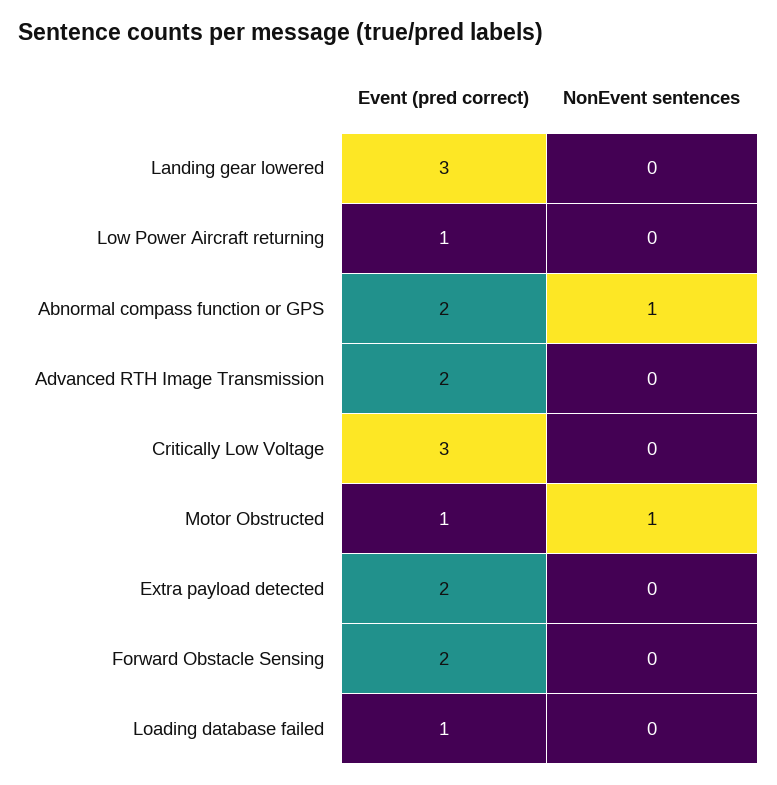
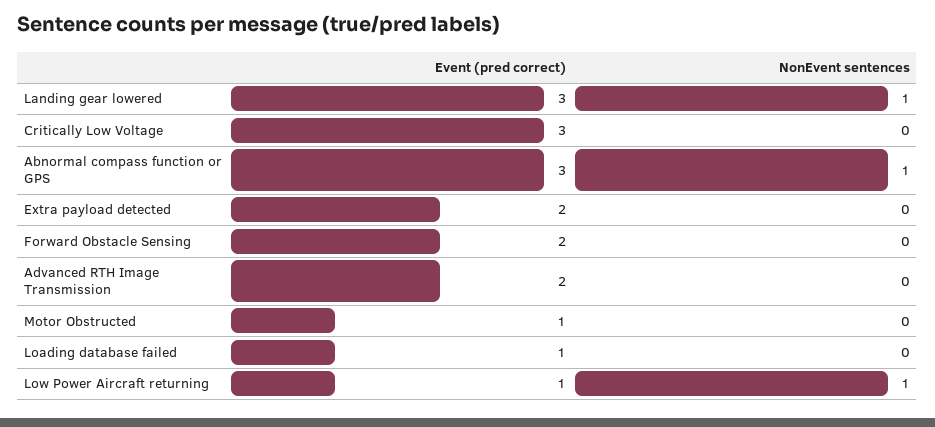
NonEvent sentences, Landing gear lowered: 0 -> 1
NonEvent sentences, Low Power Aircraft returning: 0 -> 1
Event (pred correct), Abnormal compass function or GPS: 2 -> 3
NonEvent sentences, Motor Obstructed: 1 -> 0

